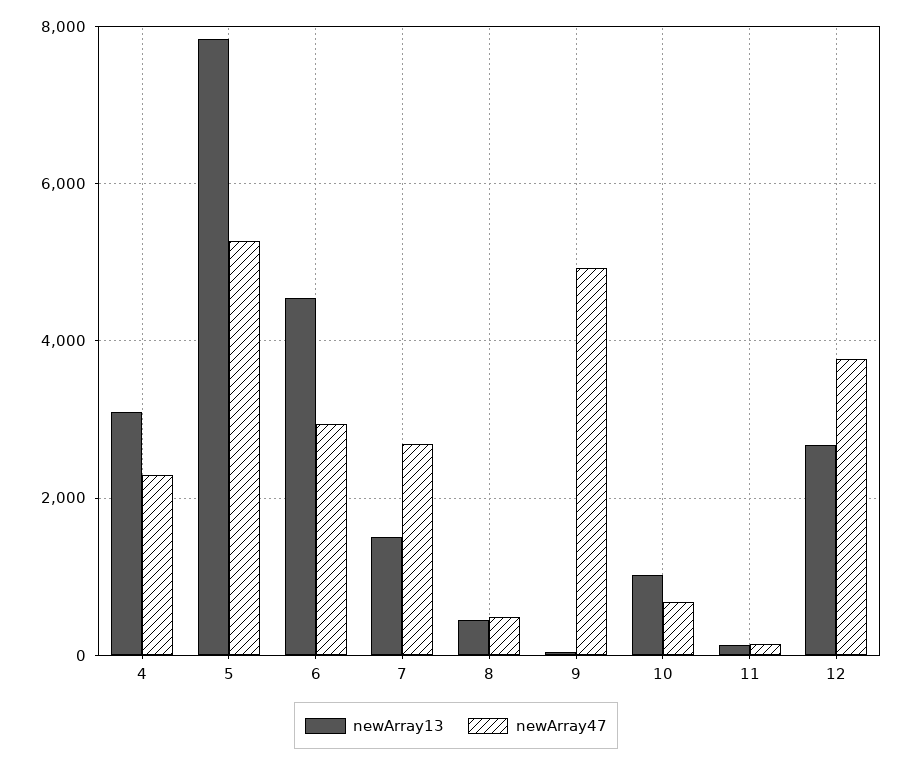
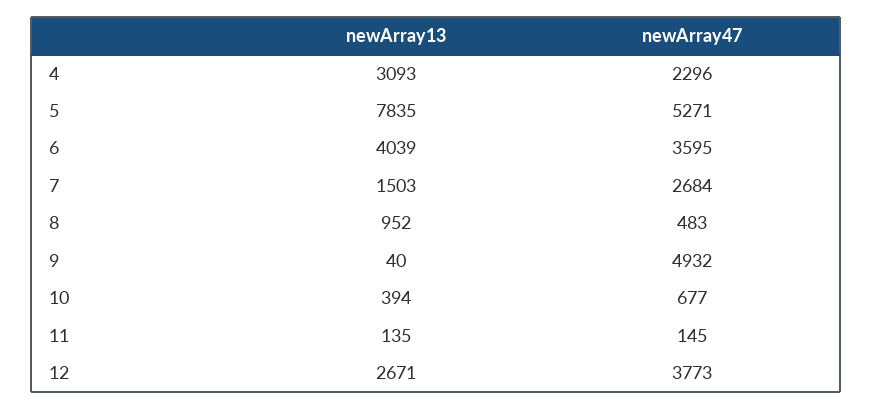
newArray13, 6: 4600 -> 4039
newArray47, 6: 3000 -> 3595
newArray13, 8: 400 -> 952
newArray13, 10: 1000 -> 394

